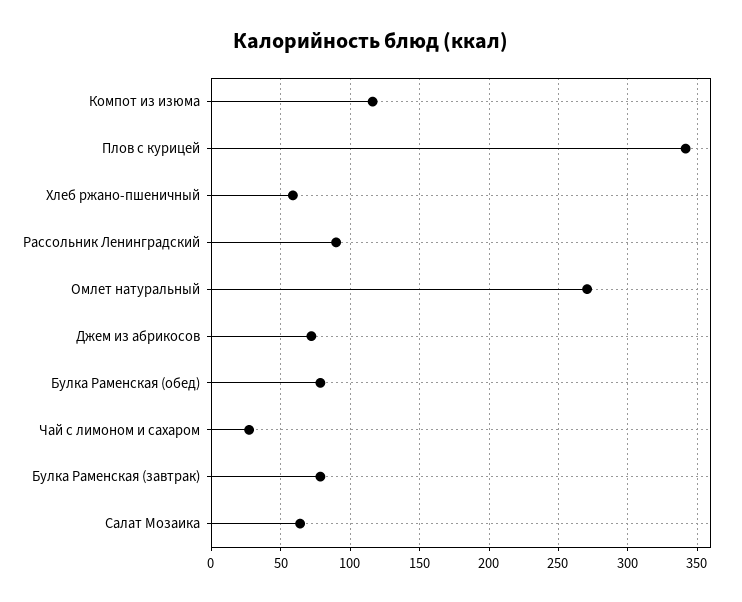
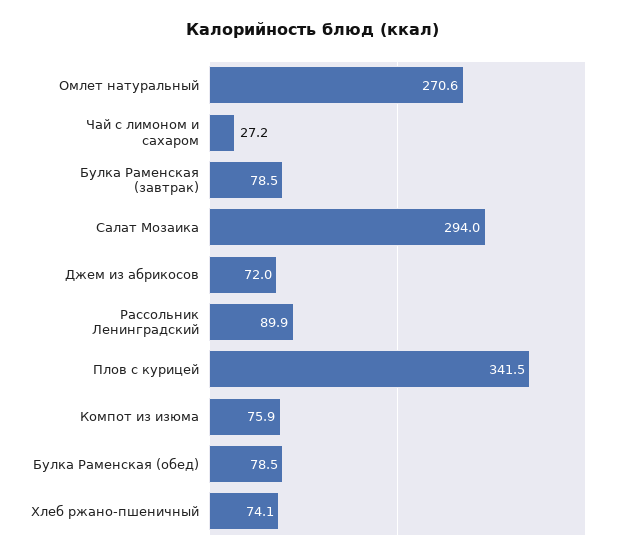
Компот из изюма: 115 -> 75.9
Хлеб ржано-пшеничный: 60 -> 74.1
Салат Мозаика: 65 -> 294

